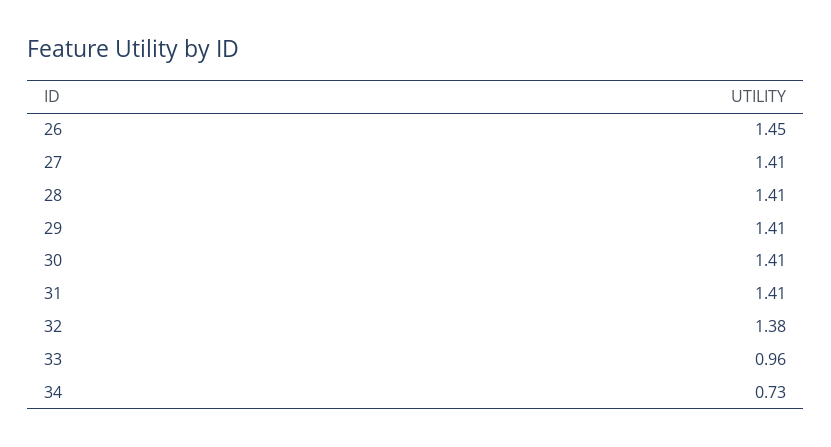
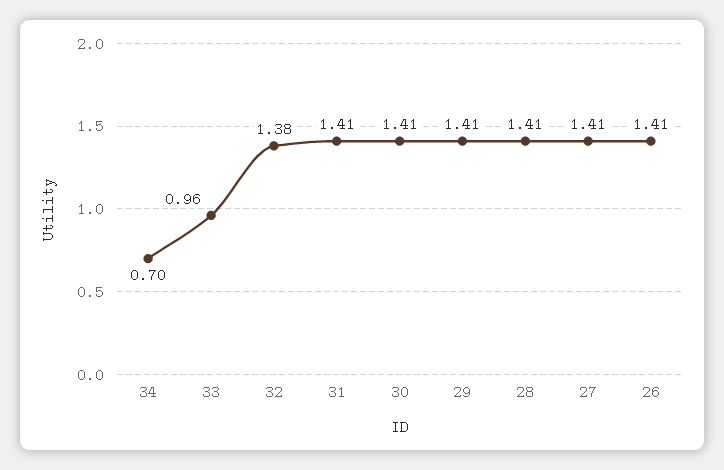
26: 1.45 -> 1.41
34: 0.73 -> 0.7

